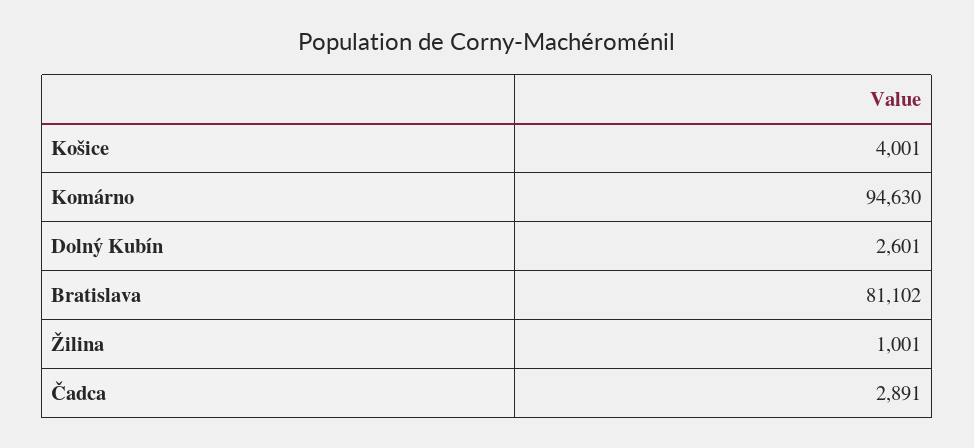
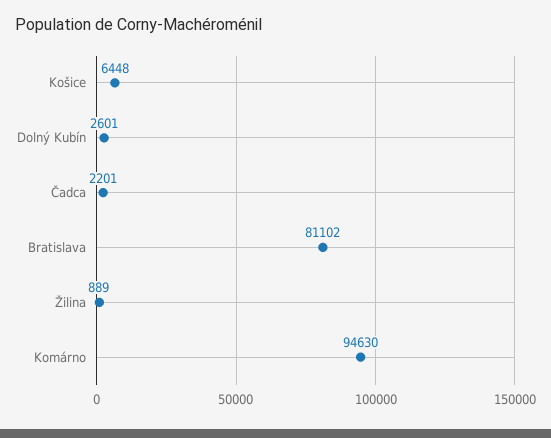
Košice: 4001 -> 6448
Žilina: 1001 -> 889
Čadca: 2891 -> 2201

